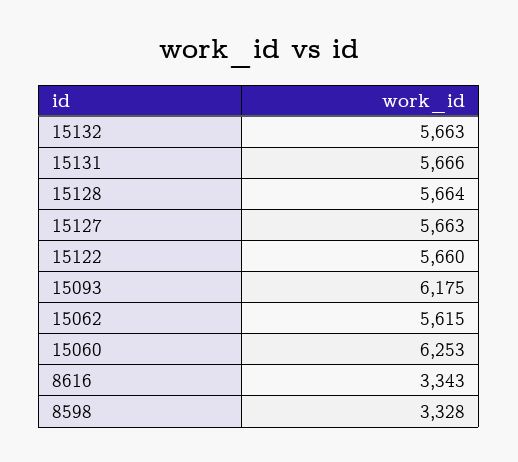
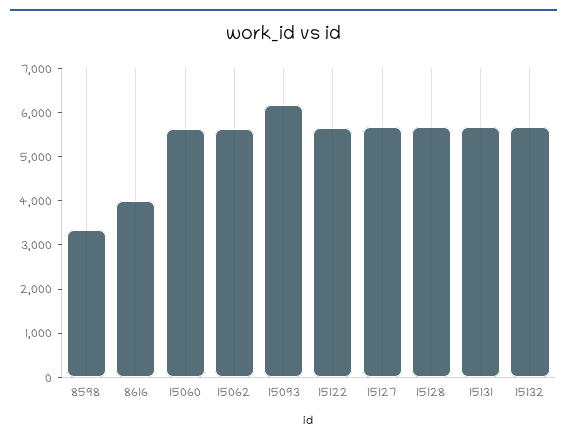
15060: 6253 -> 5600
8616: 3343 -> 4000

